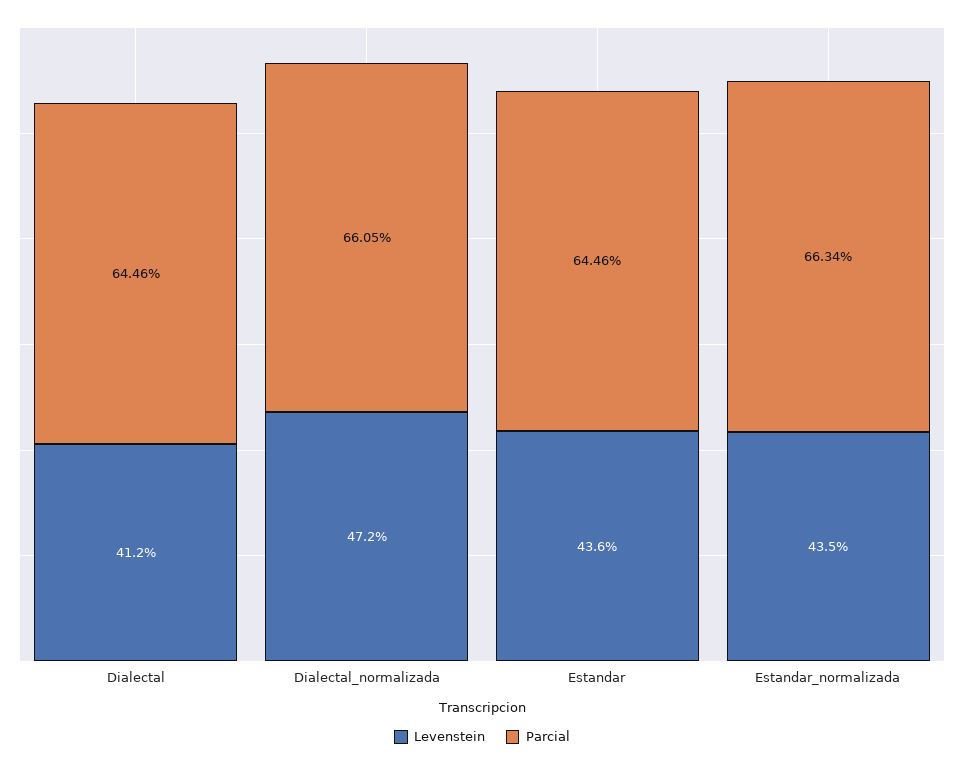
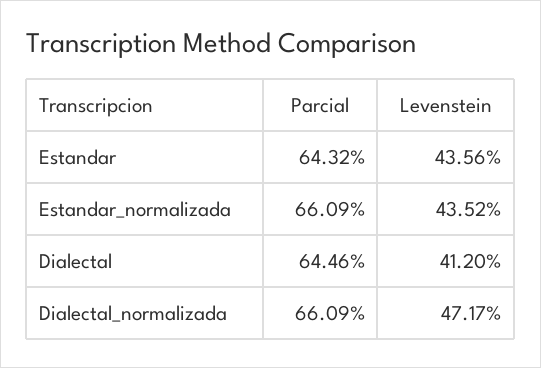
Parcial, Dialectal_normalizada: 66.05 -> 66.09
Parcial, Estandar: 64.46 -> 64.32
Parcial, Estandar_normalizada: 66.34 -> 66.09

